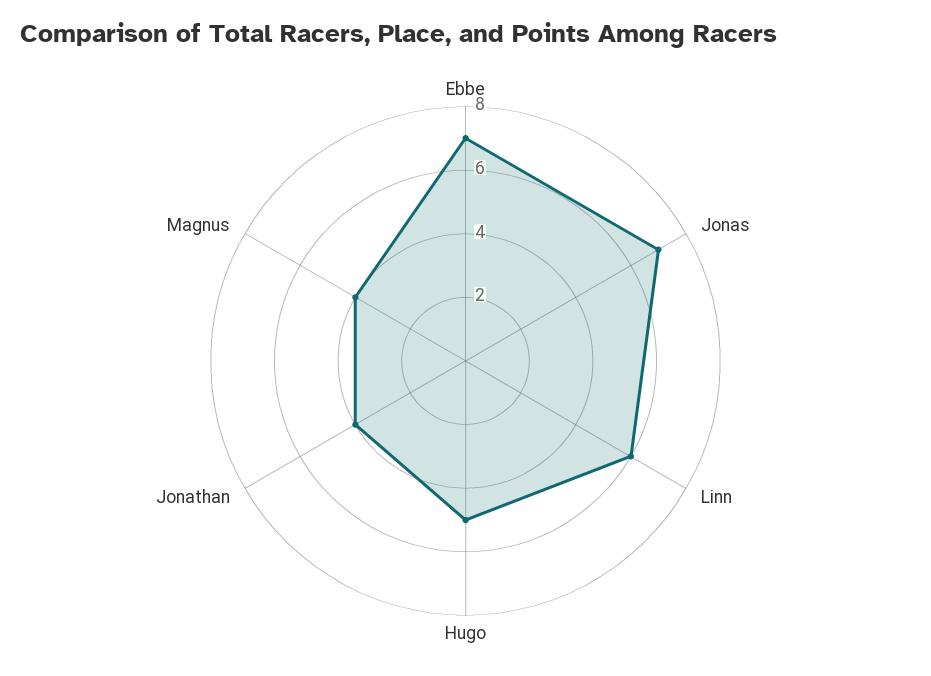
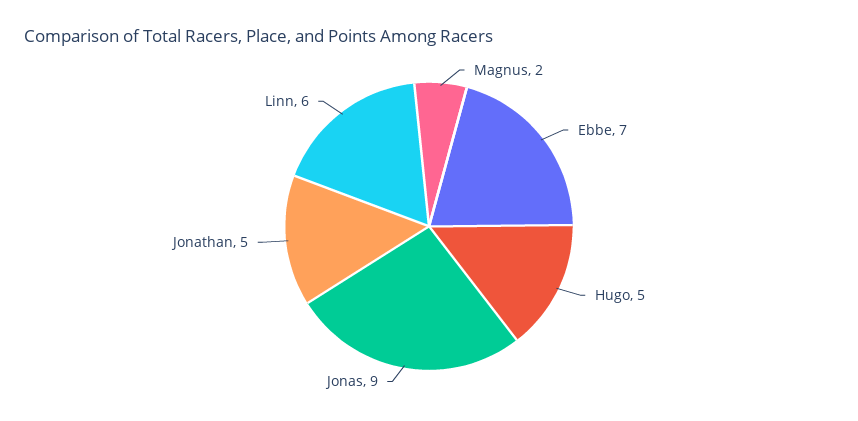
Jonas: 7 -> 9
Jonathan: 4 -> 5
Magnus: 4 -> 2

